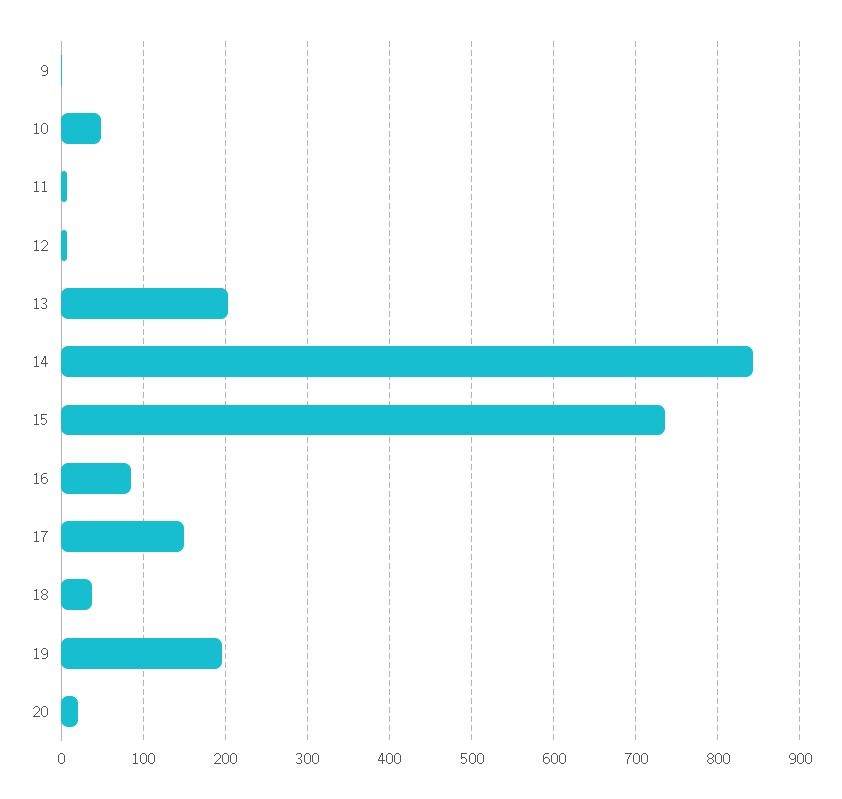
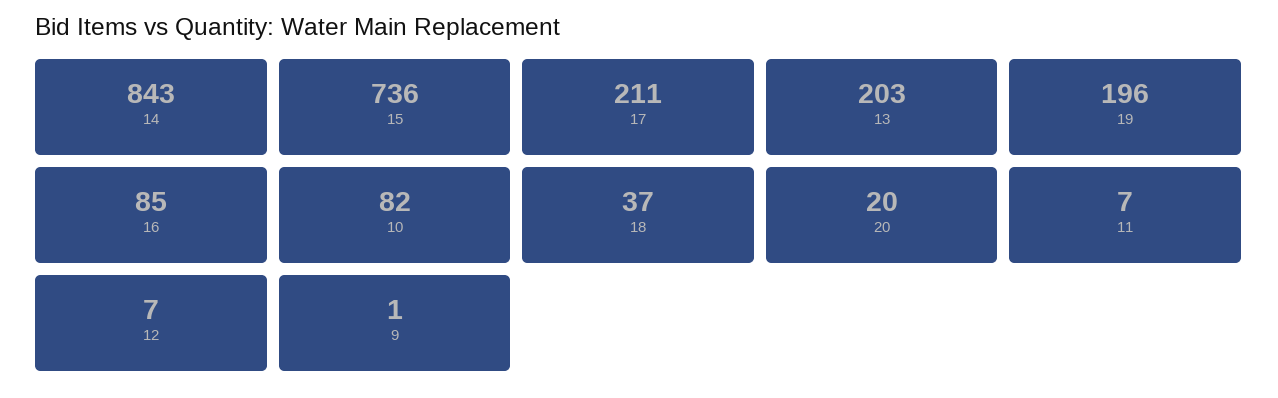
10: 50 -> 82
17: 150 -> 211

